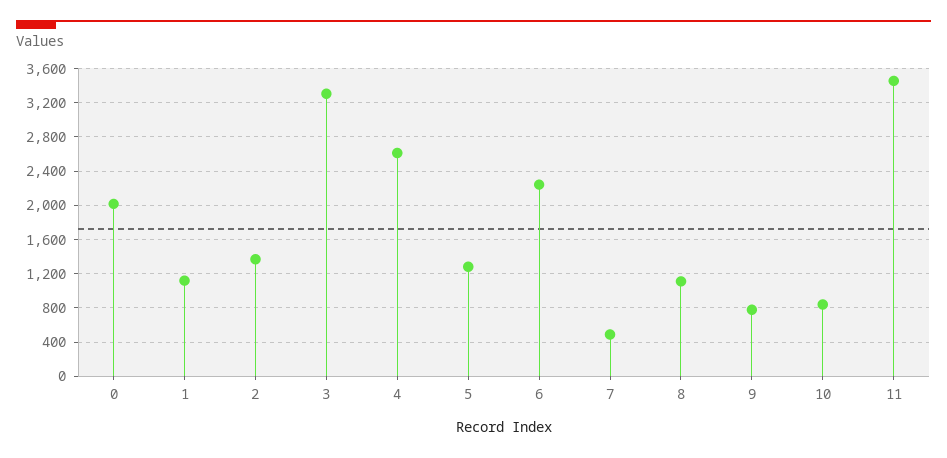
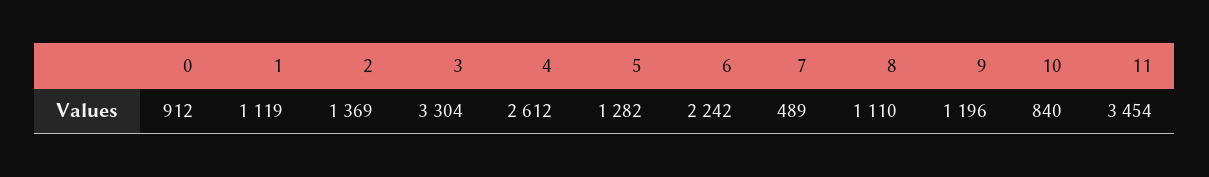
0: 2000 -> 912
9: 800 -> 1196

